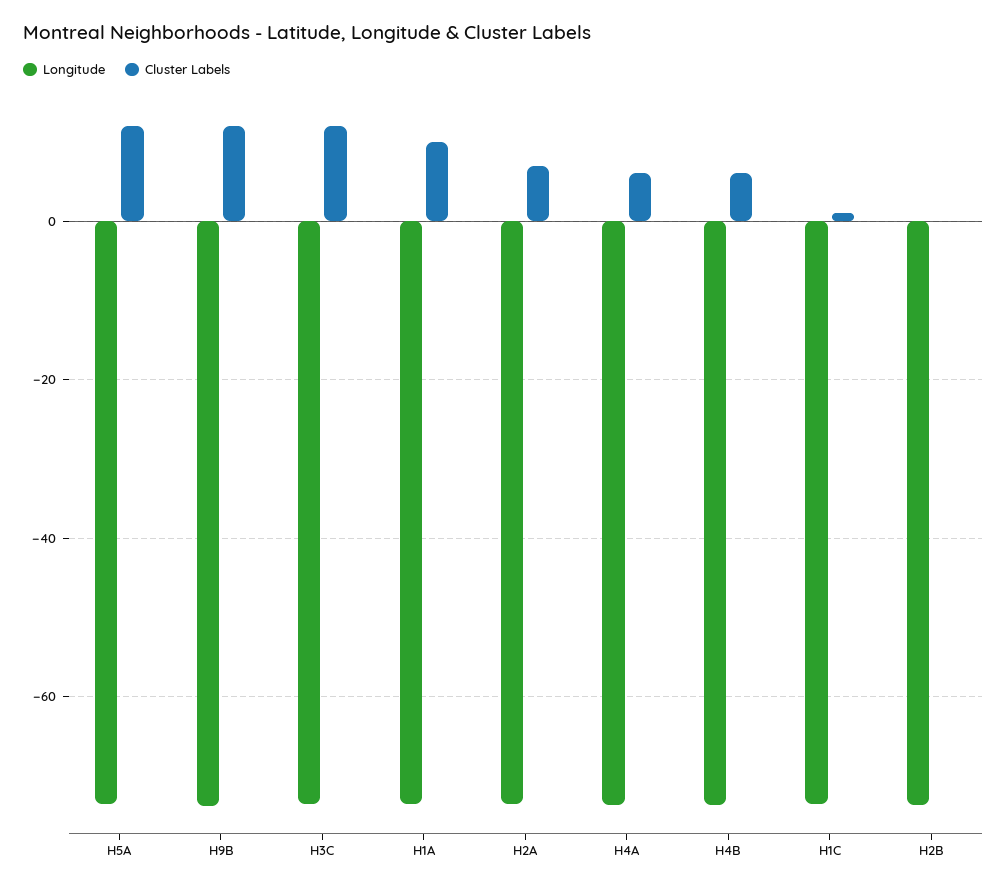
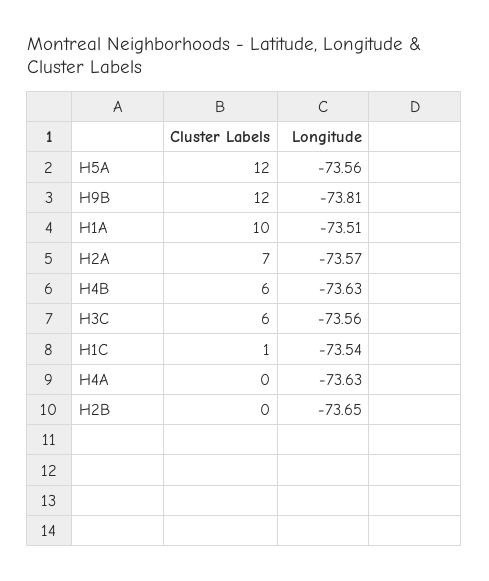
Cluster Labels, H3C: 12 -> 6
Cluster Labels, H4A: 6 -> 0

